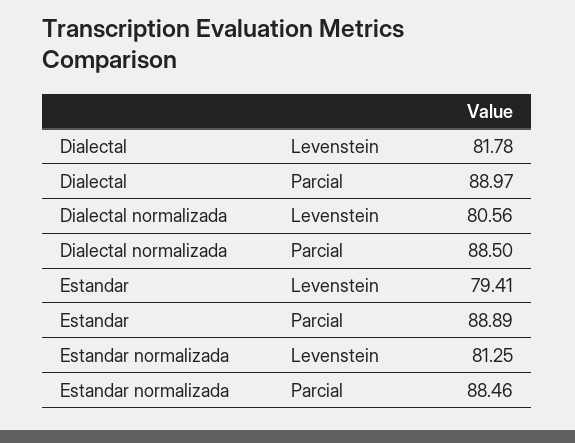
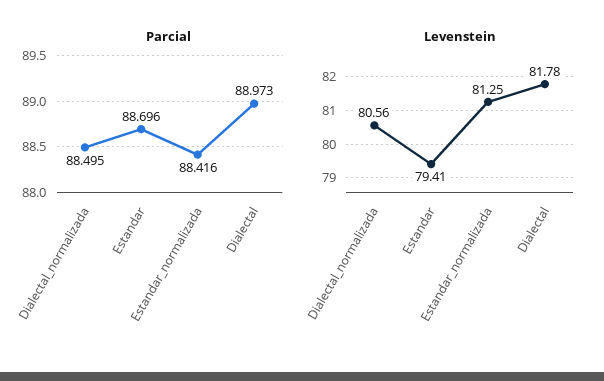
Parcial, Estandar: 88.89 -> 88.696
Parcial, Estandar normalizada: 88.46 -> 88.416

